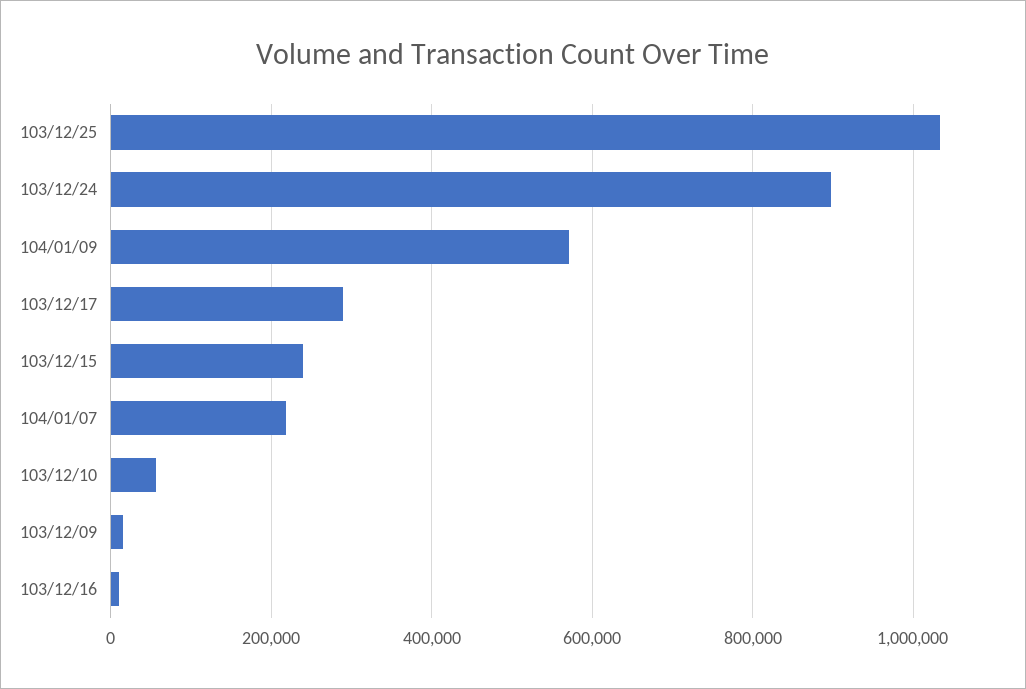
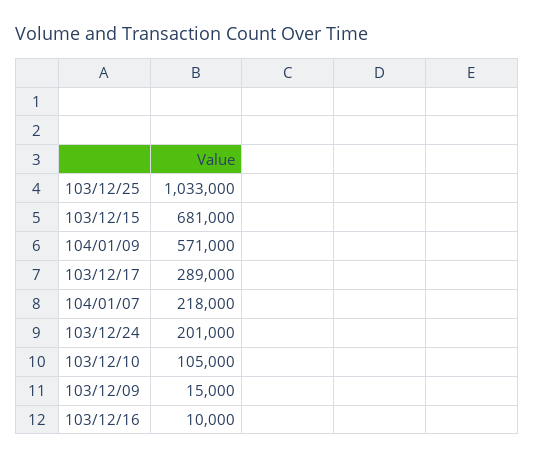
103/12/24: 900000 -> 201000
103/12/15: 240000 -> 681000
103/12/10: 60000 -> 105000

